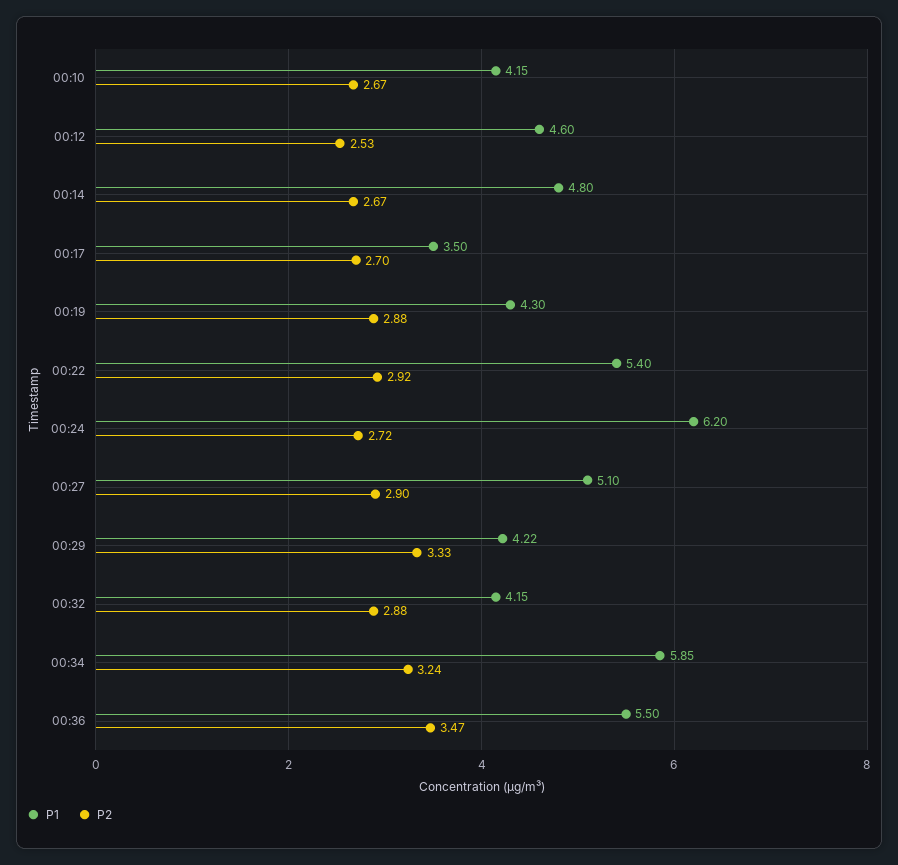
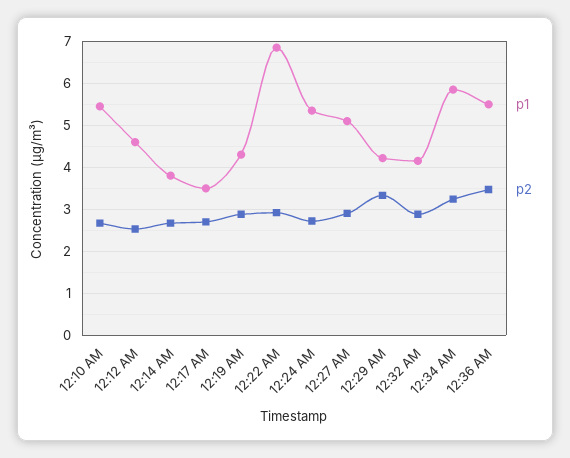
P1, 00:10: 4.15 -> 5.4
P1, 00:14: 4.8 -> 3.8
P1, 00:22: 5.4 -> 6.8
P1, 00:24: 6.2 -> 5.4

